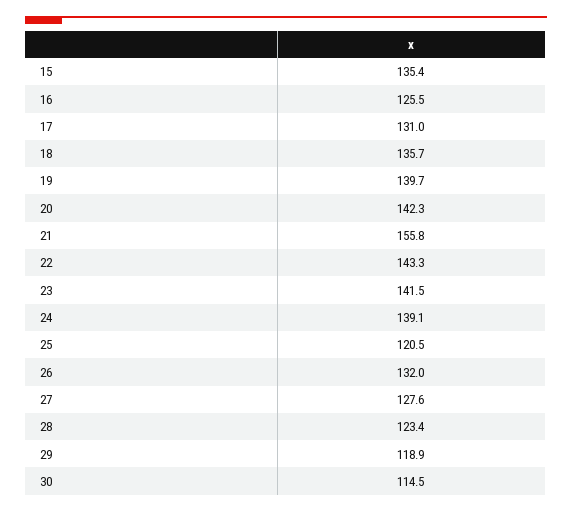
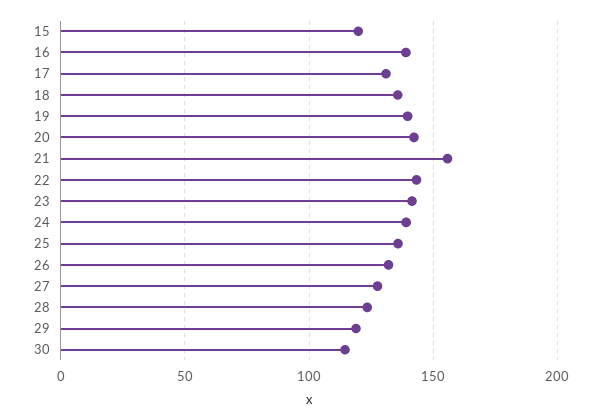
15: 135.4 -> 120
16: 125.5 -> 140
25: 120.5 -> 135

